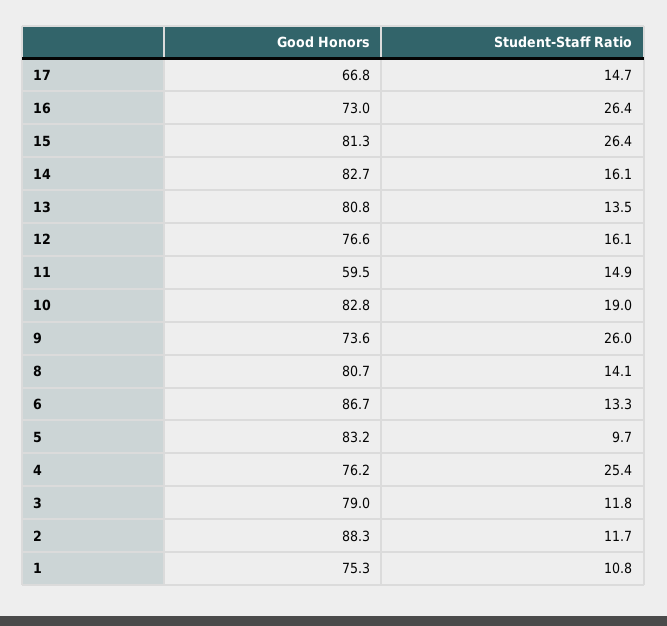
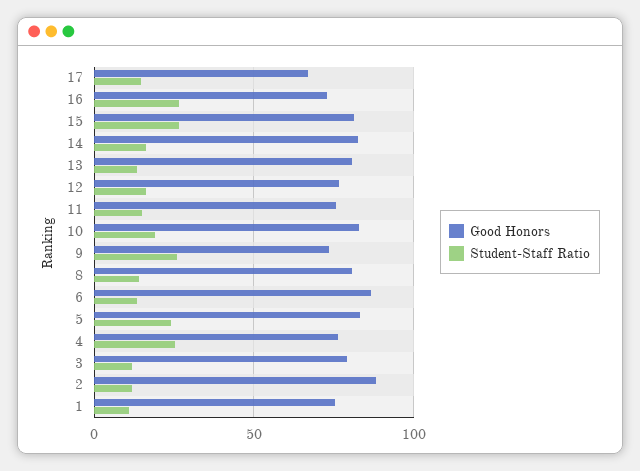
Good Honors, 11: 59.5 -> 75
Student-Staff Ratio, 5: 9.7 -> 25

